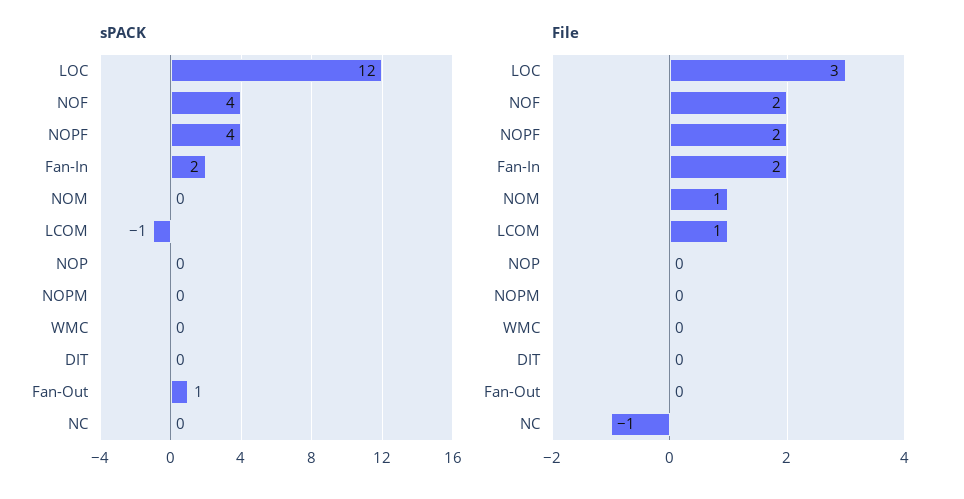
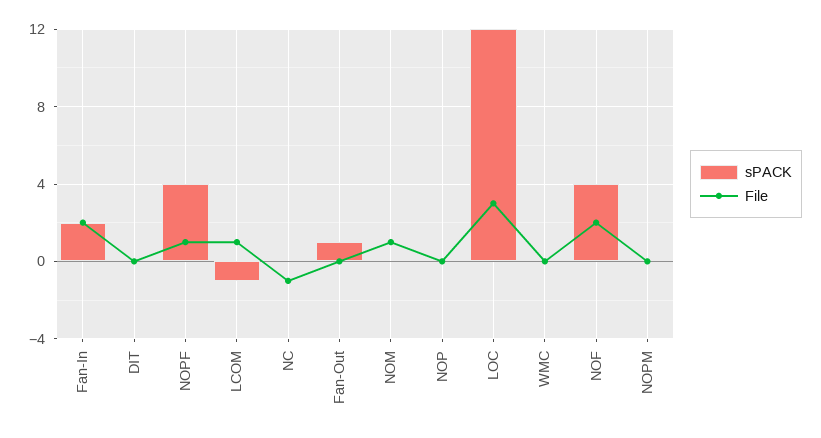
File, NOPF: 2 -> 1

